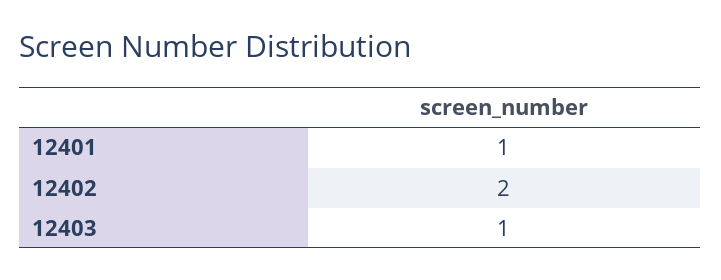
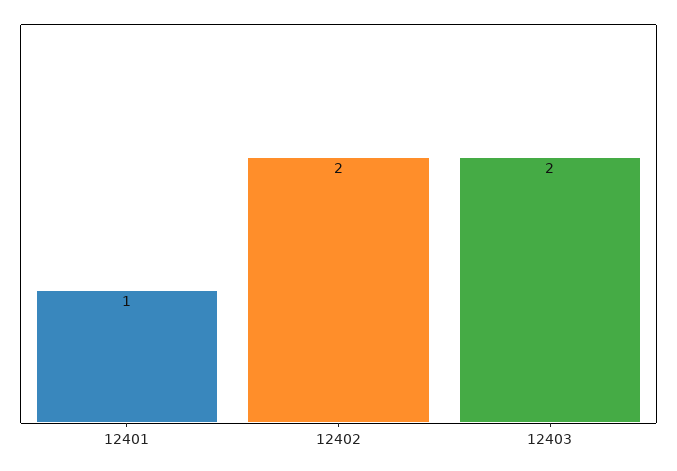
12403: 1 -> 2

